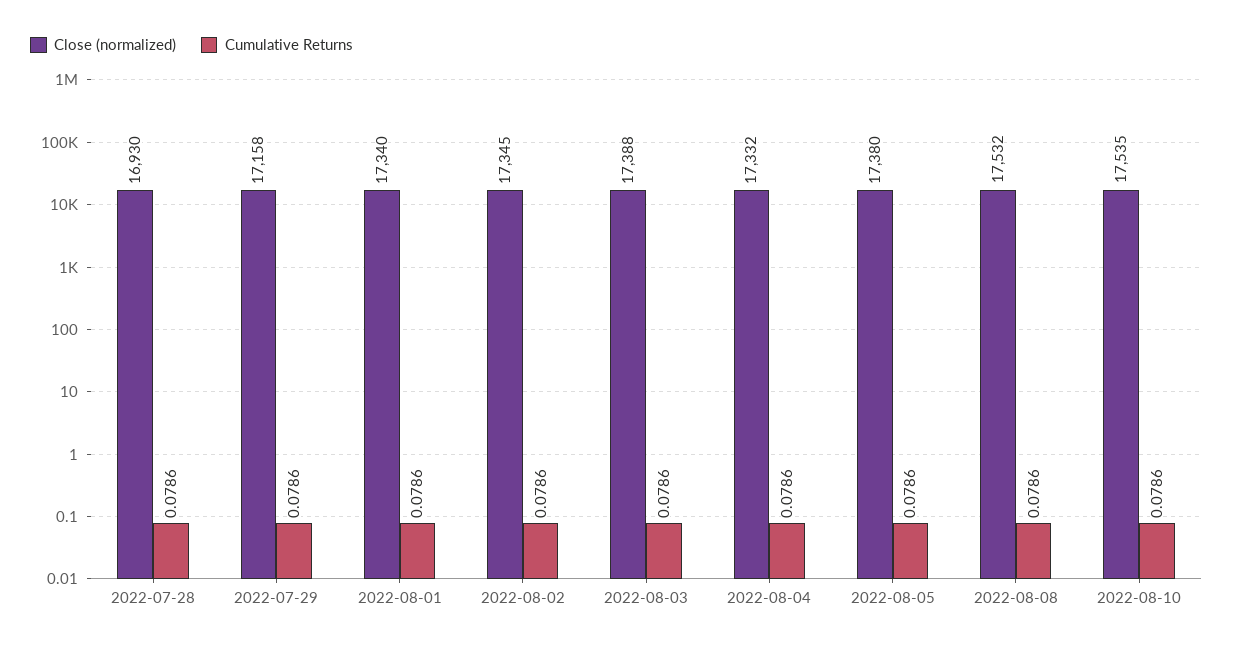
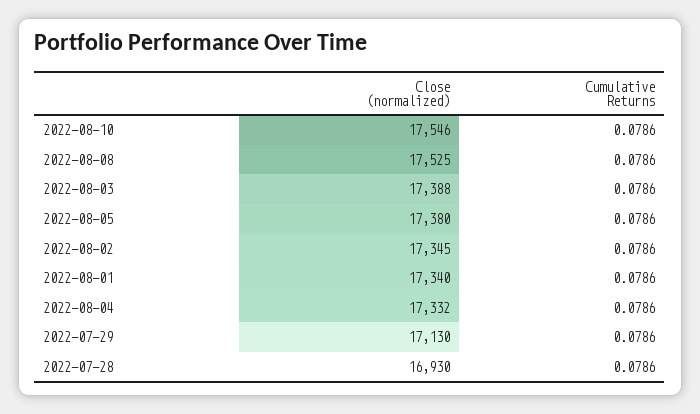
Close (normalized), 2022-07-29: 17158 -> 17130
Close (normalized), 2022-08-08: 17532 -> 17525
Close (normalized), 2022-08-10: 17535 -> 17546

